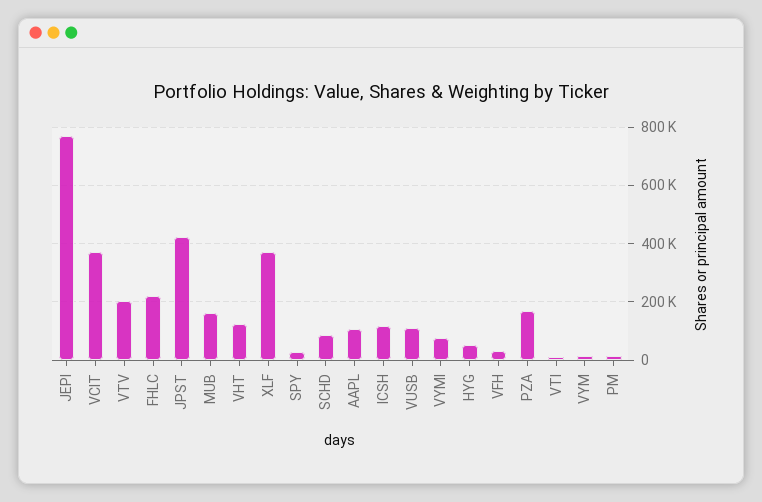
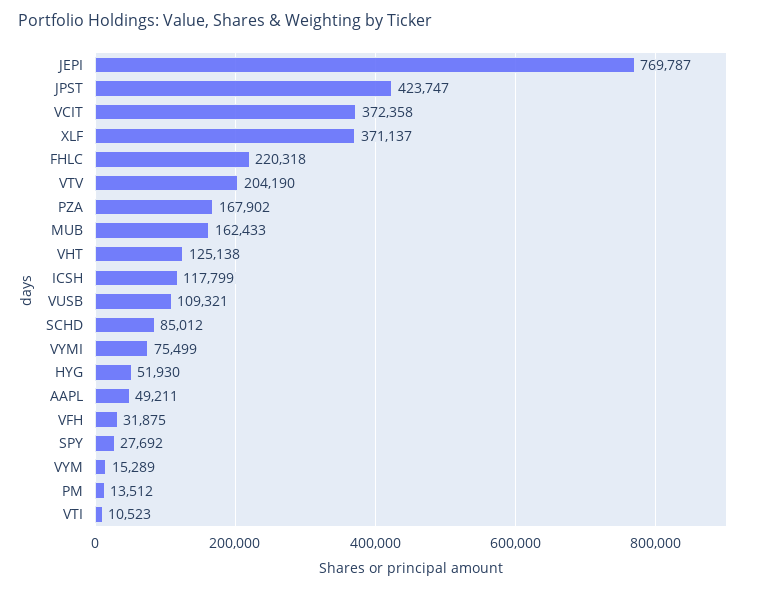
AAPL: 100000 -> 49211

